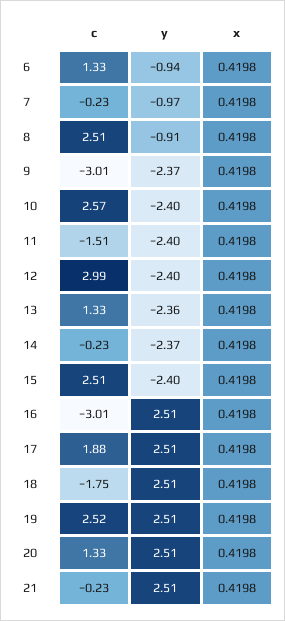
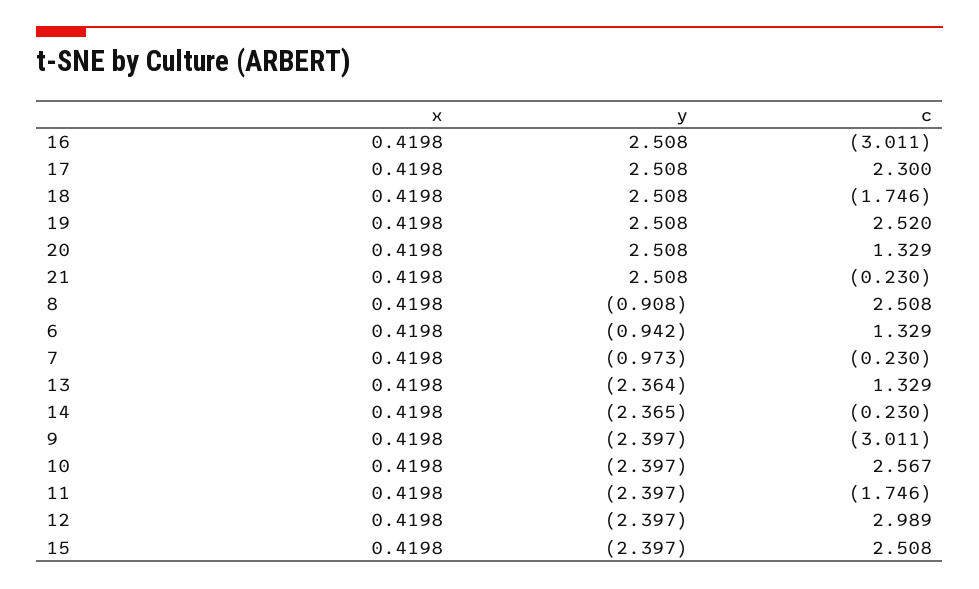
y, 9: -2.37 -> -2.397
c, 11: -1.51 -> -1.746
c, 17: 1.88 -> 2.3

